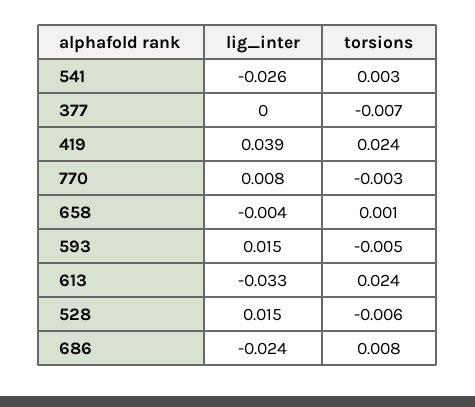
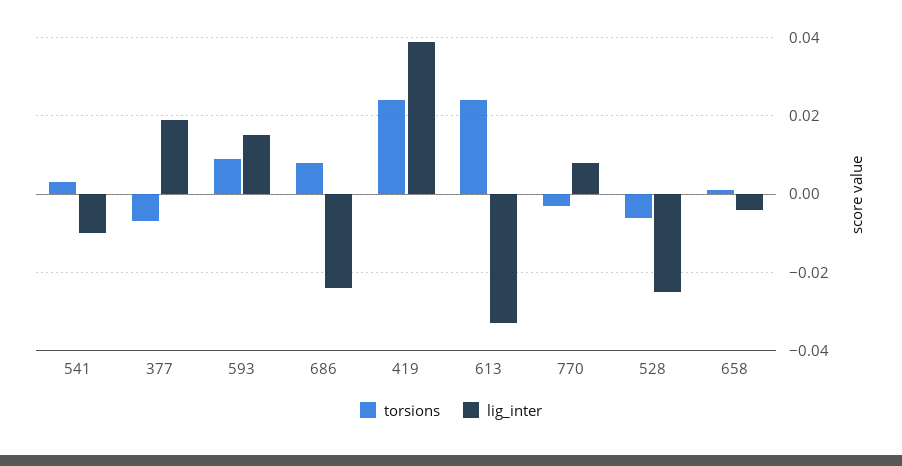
lig_inter, 541: -0.026 -> -0.01
lig_inter, 377: 0 -> 0.02
torsions, 593: -0.005 -> 0.01
lig_inter, 528: 0.015 -> -0.025

